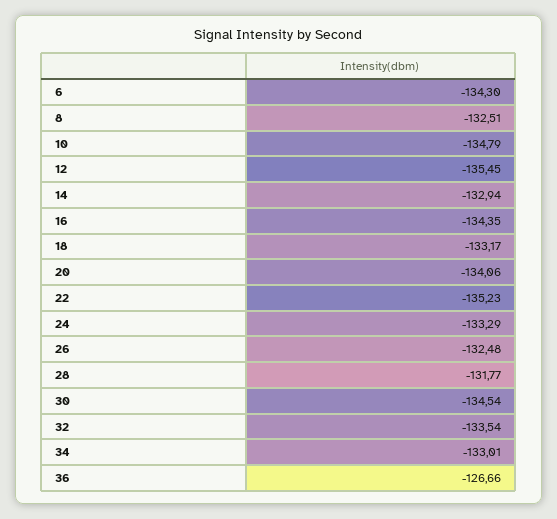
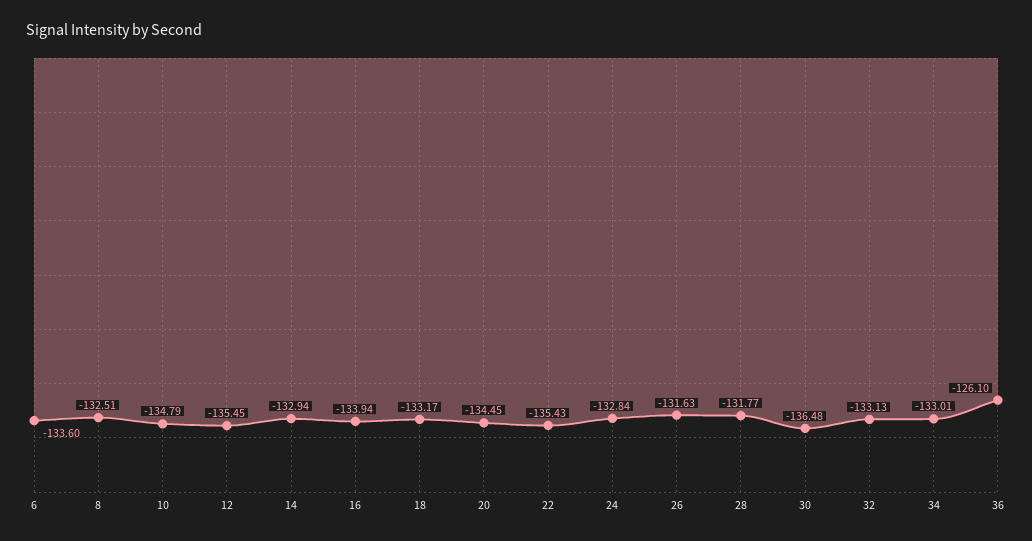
6: -134.3 -> -133.6
16: -134.35 -> -133.94
20: -134.06 -> -134.45
22: -135.23 -> -135.43
24: -133.29 -> -132.84
26: -132.48 -> -131.63
30: -134.54 -> -136.48
32: -133.54 -> -133.13
36: -126.66 -> -126.1

